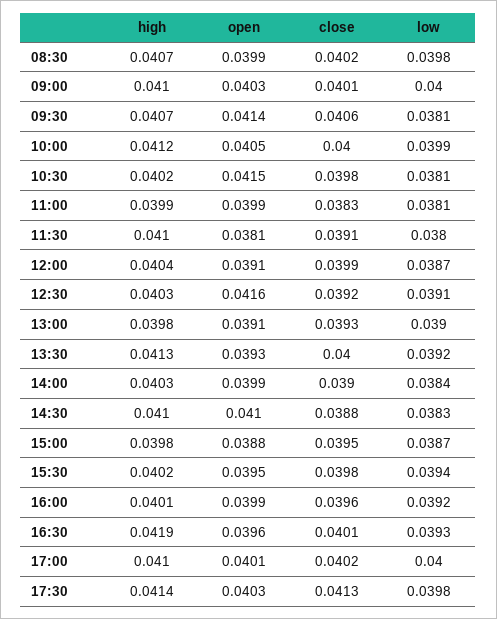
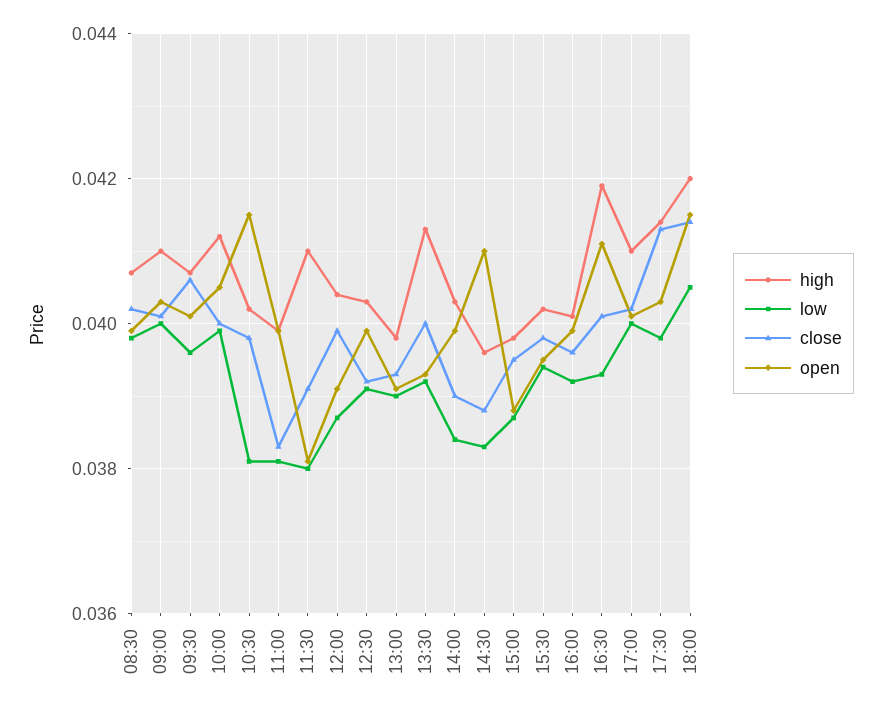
open, 09:30: 0.0414 -> 0.04
low, 09:30: 0.0381 -> 0.0395
open, 12:30: 0.0416 -> 0.04
high, 14:30: 0.041 -> 0.0395
open, 16:30: 0.0396 -> 0.041
high, 18:00: none -> 0.042
low, 18:00: none -> 0.0405
close, 18:00: none -> 0.0415
open, 18:00: none -> 0.0415

